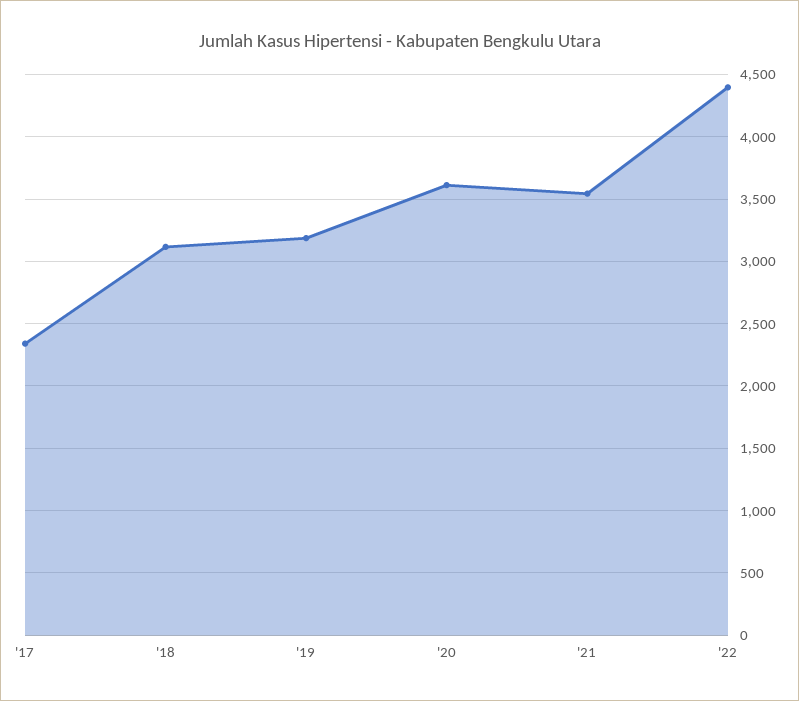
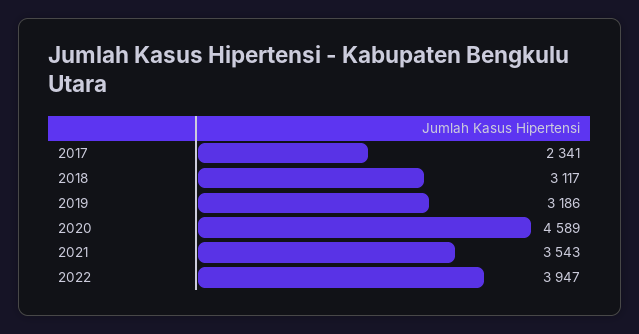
'20: 3600 -> 4589
'22: 4400 -> 3947

